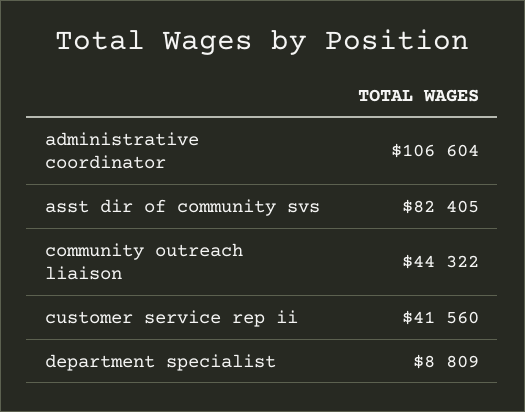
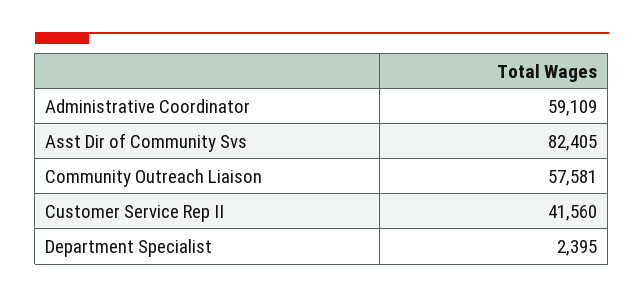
administrative coordinator: 106604 -> 59109
community outreach liaison: 44322 -> 57581
department specialist: 8809 -> 2395

